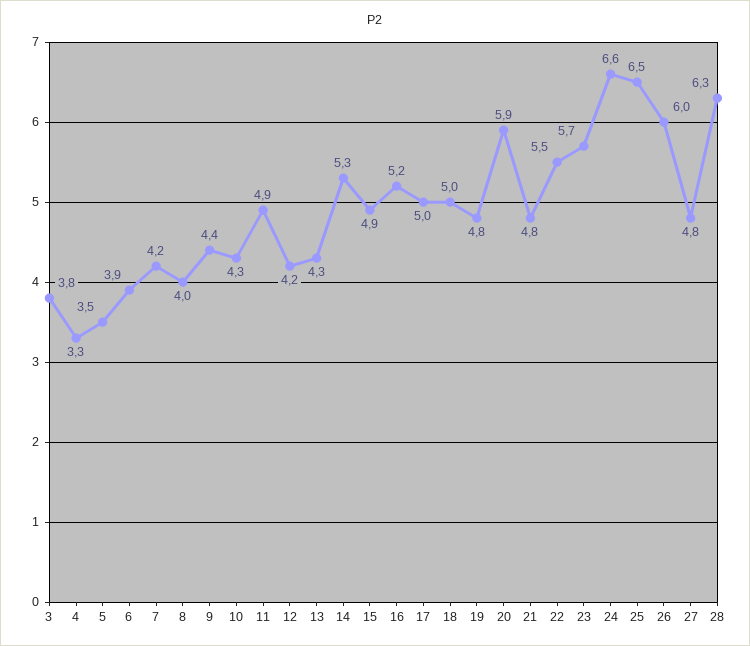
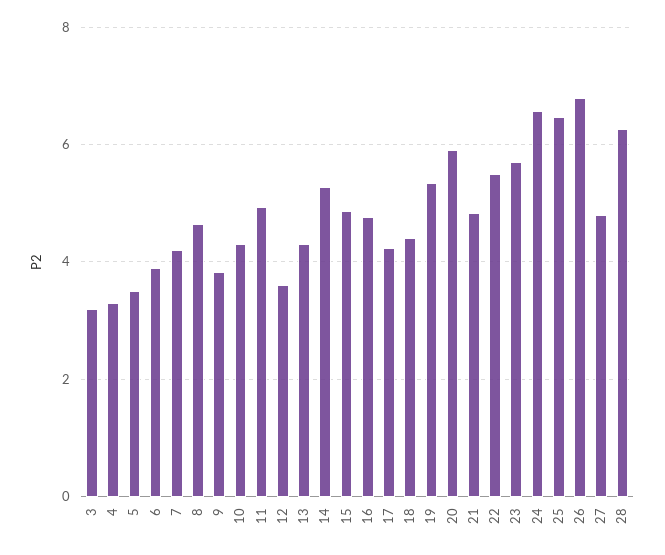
3: 3.8 -> 3.2
8: 4 -> 4.6
9: 4.4 -> 3.8
12: 4.2 -> 3.6
16: 5.2 -> 4.8
17: 5 -> 4.2
18: 5 -> 4.4
19: 4.8 -> 5.4
26: 6 -> 6.8

